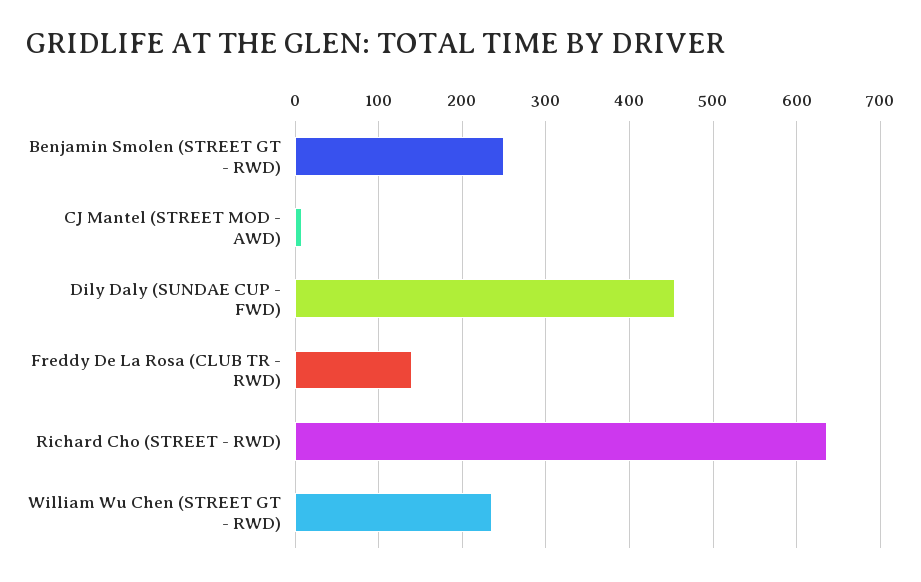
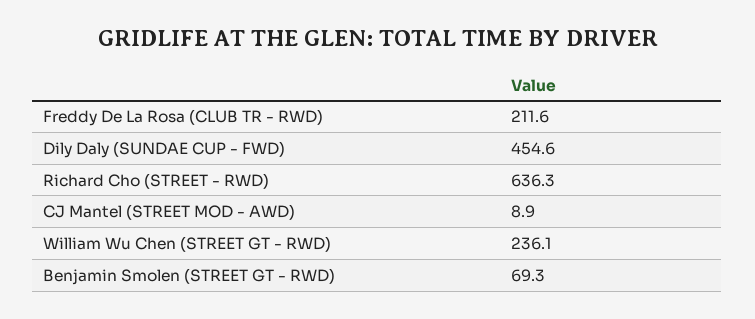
Benjamin Smolen (STREET GT - RWD): 250 -> 69.3
Freddy De La Rosa (CLUB TR - RWD): 140 -> 211.6

